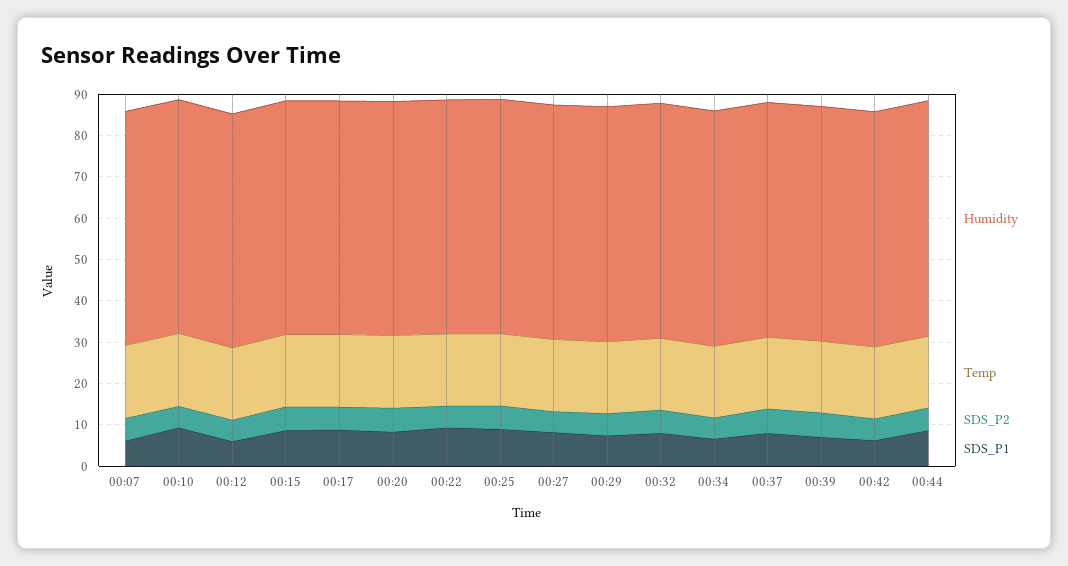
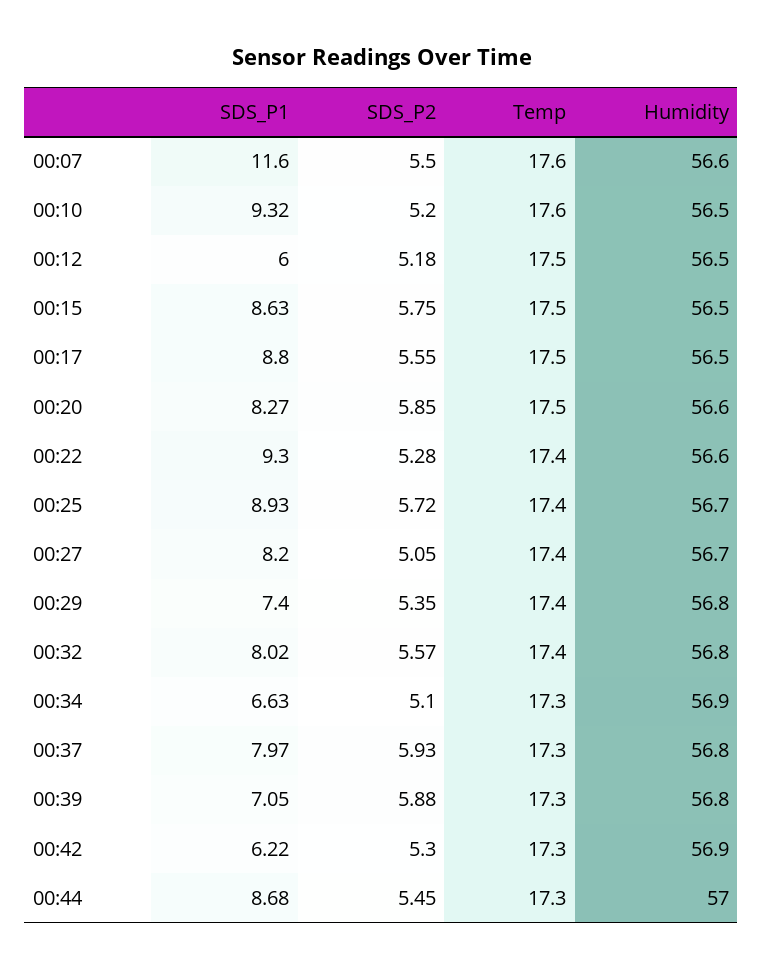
SDS_P1, 00:07: 6 -> 11.6

